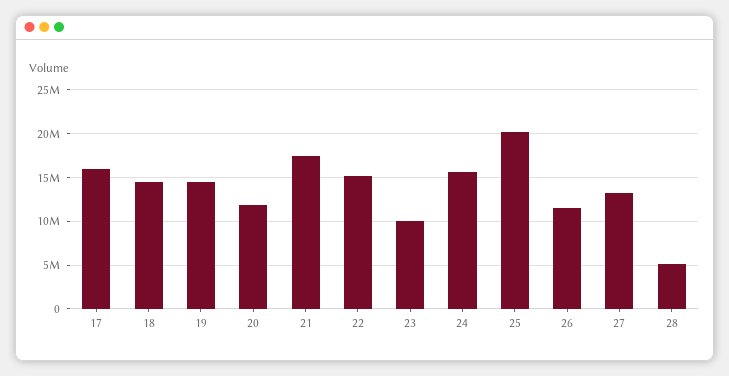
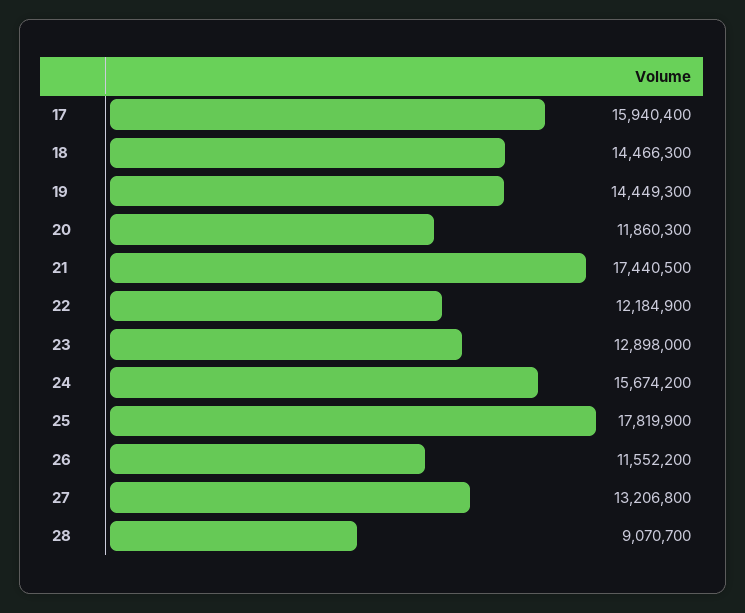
22: 15000000 -> 12184900
23: 10000000 -> 12898000
25: 20000000 -> 17819900
28: 5000000 -> 9070700

